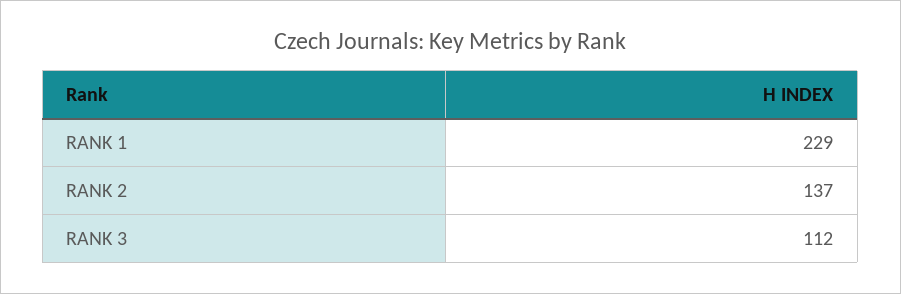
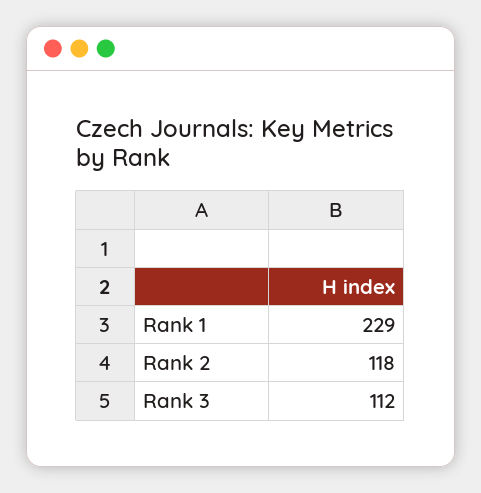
RANK 2: 137 -> 118

